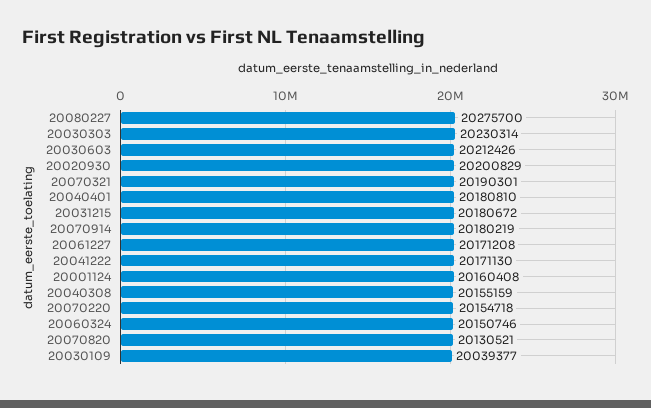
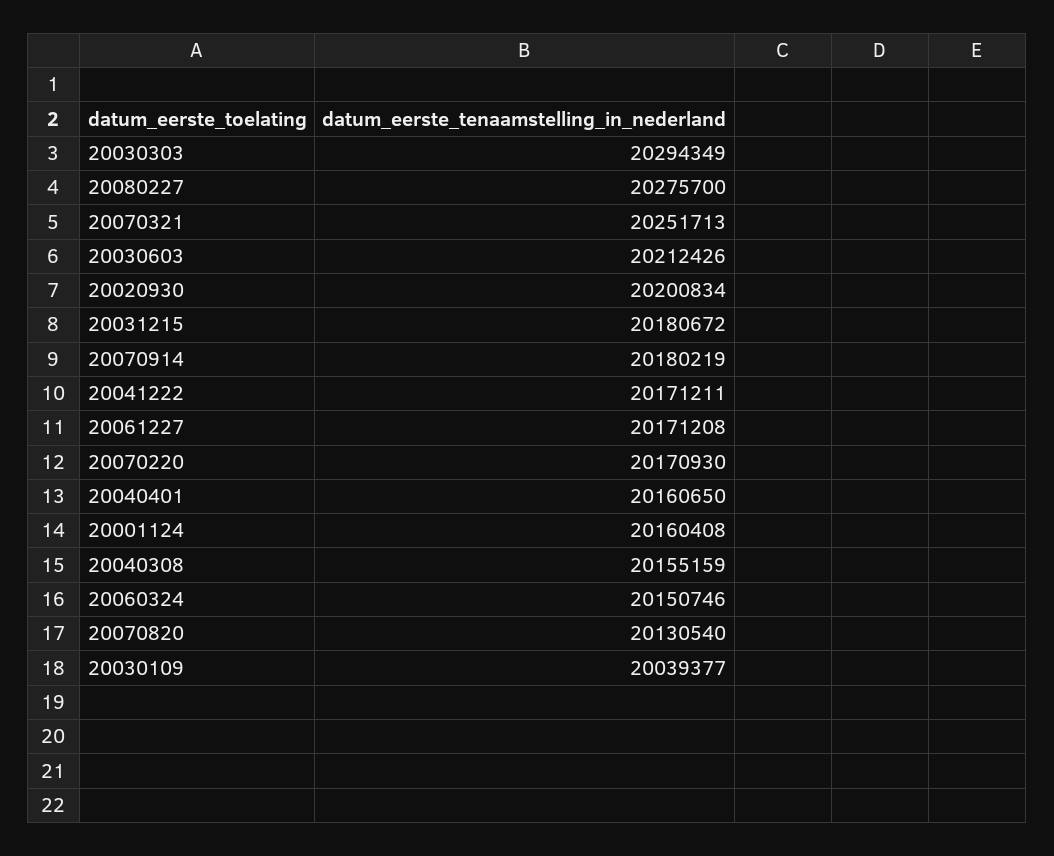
20030303: 20230314 -> 20294349
20020930: 20200829 -> 20200834
20070321: 20190301 -> 20251713
20040401: 20180810 -> 20160650
20041222: 20171130 -> 20171211
20070220: 20154718 -> 20170930
20070820: 20130521 -> 20130540

